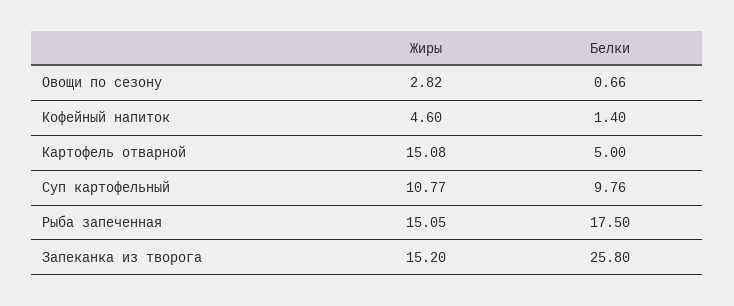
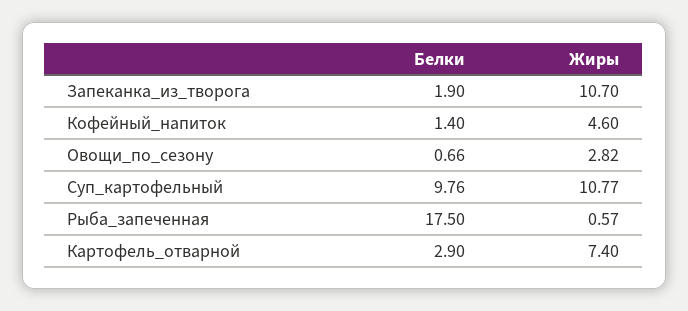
Жиры, Картофель отварной: 15.08 -> 7.4
Белки, Картофель отварной: 5 -> 2.9
Жиры, Рыба запеченная: 15.05 -> 0.57
Жиры, Запеканка из творога: 15.2 -> 10.7
Белки, Запеканка из творога: 25.8 -> 1.9

